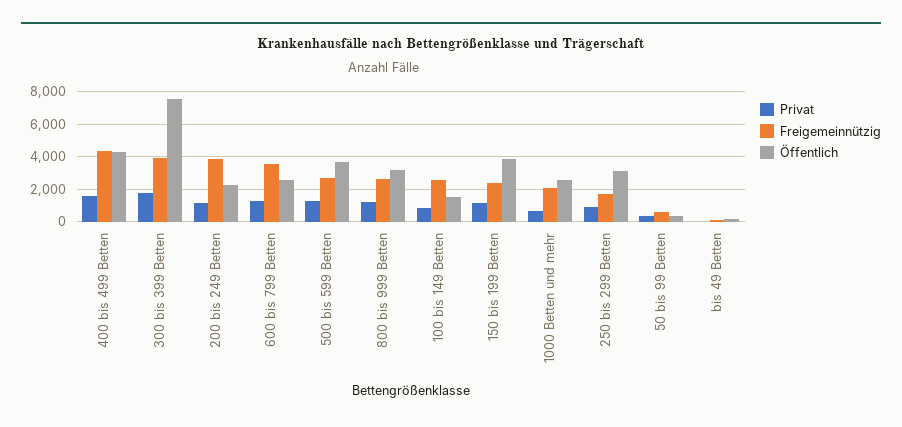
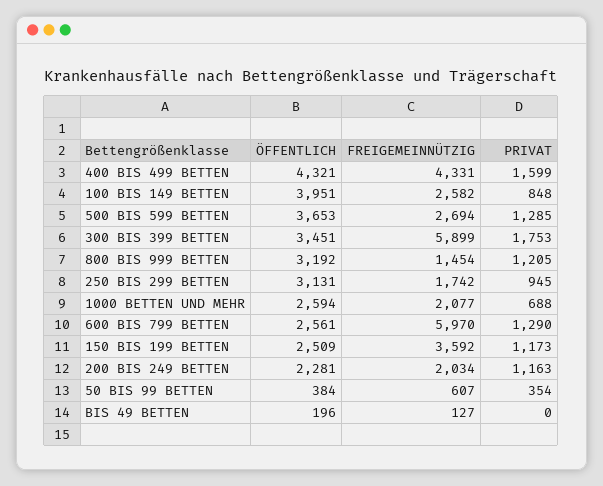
Freigemeinnützig, 300 bis 399 Betten: 4000 -> 5899
Öffentlich, 300 bis 399 Betten: 7500 -> 3451
Freigemeinnützig, 200 bis 249 Betten: 4000 -> 2034
Freigemeinnützig, 600 bis 799 Betten: 3500 -> 5970
Freigemeinnützig, 800 bis 999 Betten: 2500 -> 1454
Öffentlich, 100 bis 149 Betten: 1500 -> 3951
Freigemeinnützig, 150 bis 199 Betten: 2500 -> 3592
Öffentlich, 150 bis 199 Betten: 4000 -> 2509

